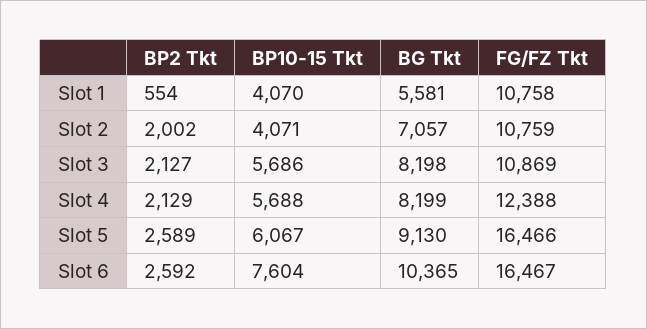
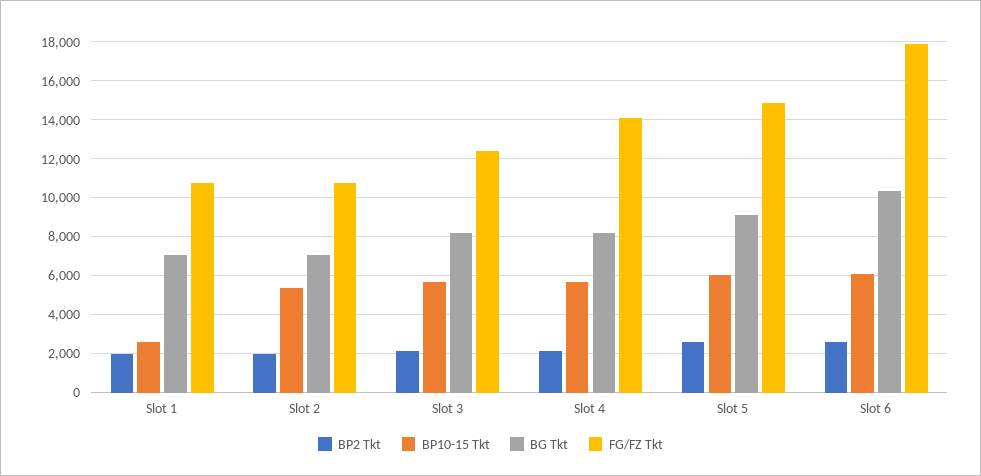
BP2 Tkt, Slot 1: 554 -> 2000
BP10-15 Tkt, Slot 1: 4070 -> 2500
BG Tkt, Slot 1: 5581 -> 7000
BP10-15 Tkt, Slot 2: 4071 -> 5500
FG/FZ Tkt, Slot 3: 10869 -> 12500
FG/FZ Tkt, Slot 4: 12388 -> 14000
FG/FZ Tkt, Slot 5: 16466 -> 15000
BP10-15 Tkt, Slot 6: 7604 -> 6000
FG/FZ Tkt, Slot 6: 16467 -> 18000

